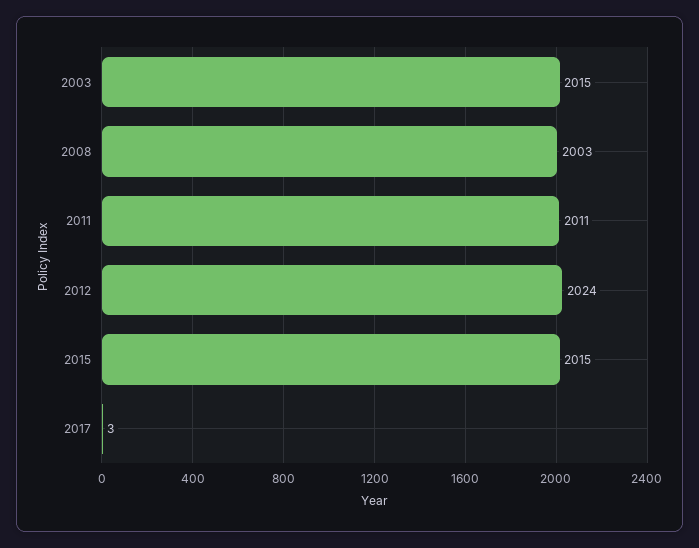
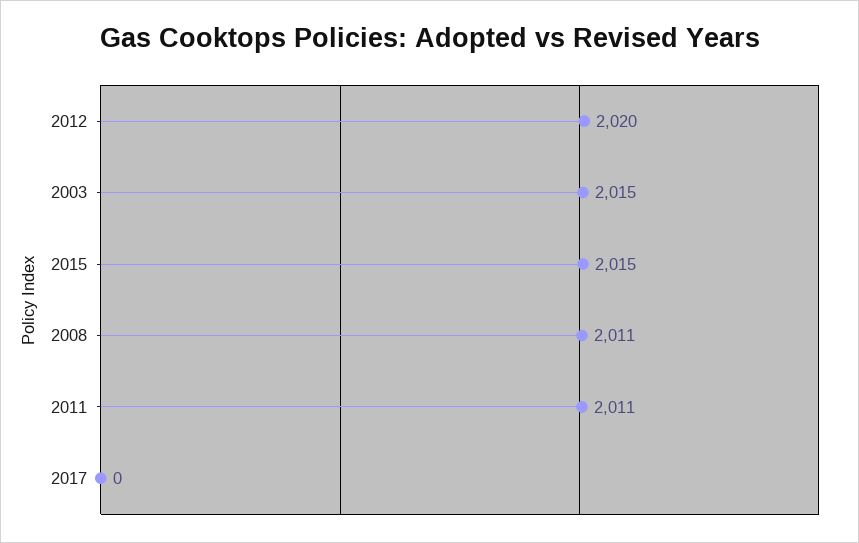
2008: 2003 -> 2011
2012: 2024 -> 2020
2017: 3 -> 0

